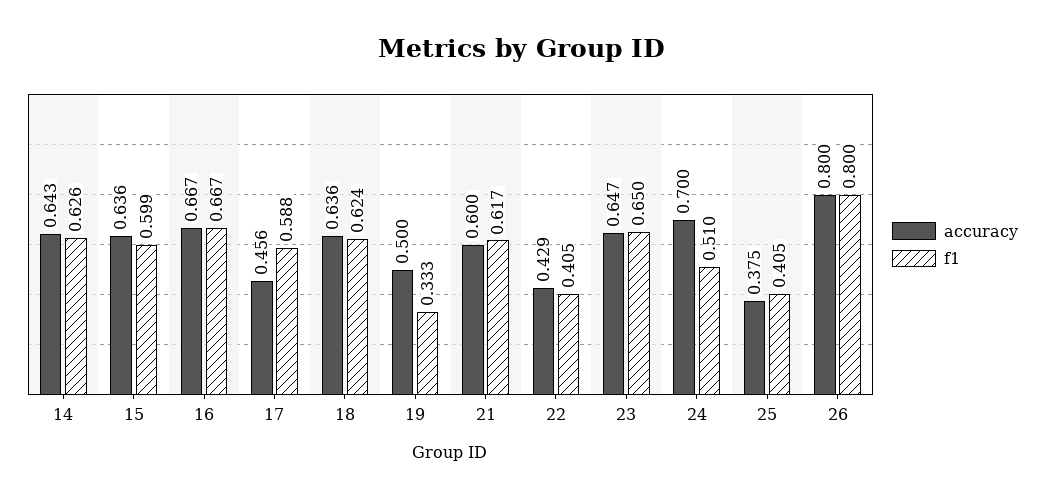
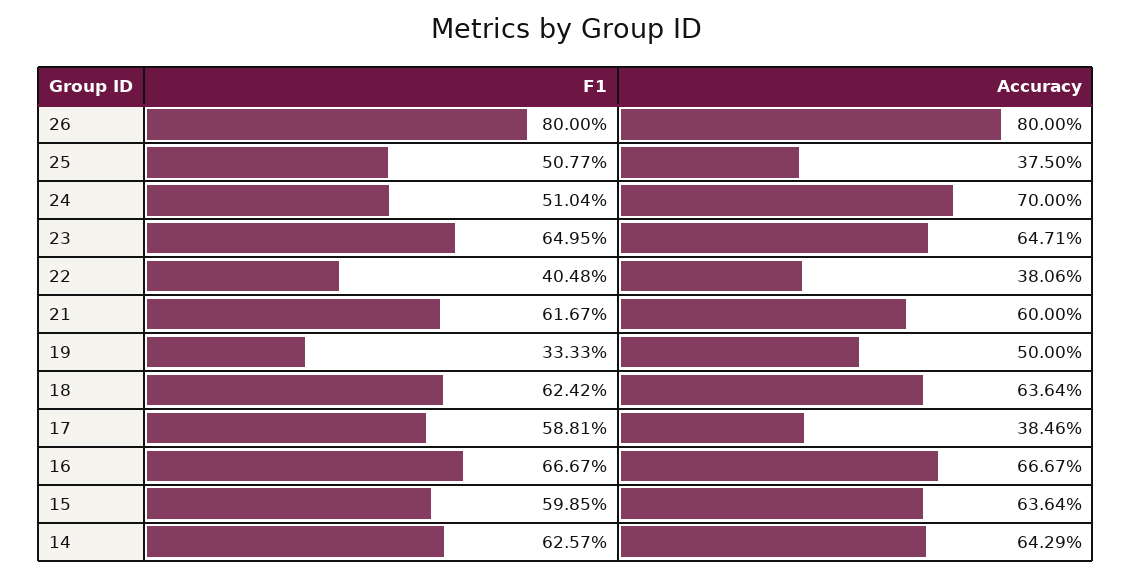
accuracy, 17: 0.456 -> 0.3846
accuracy, 22: 0.429 -> 0.3806
f1, 25: 0.405 -> 0.5077

